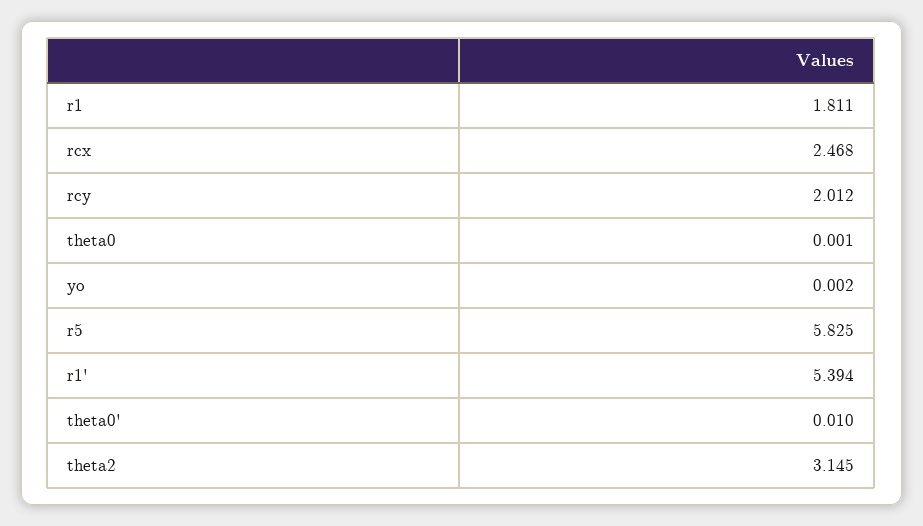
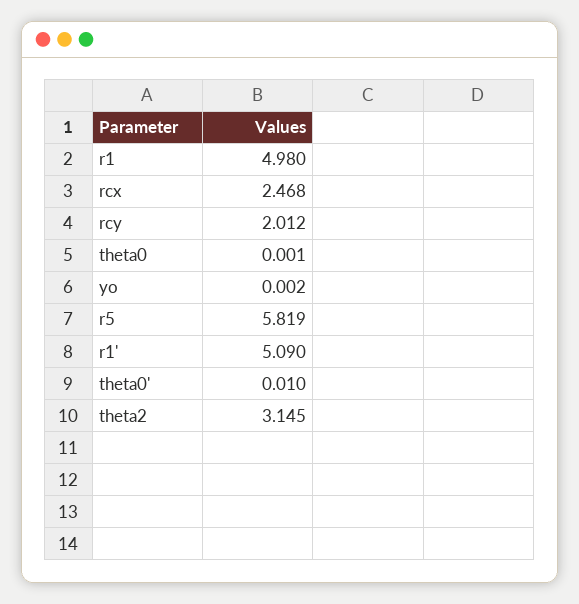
r1: 1.811 -> 4.98
r5: 5.825 -> 5.819
r1': 5.394 -> 5.09

